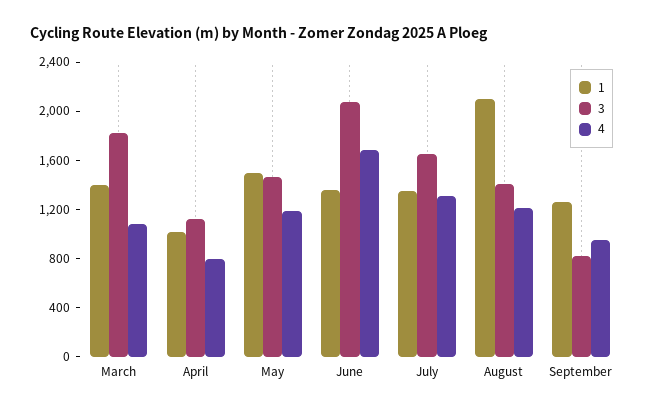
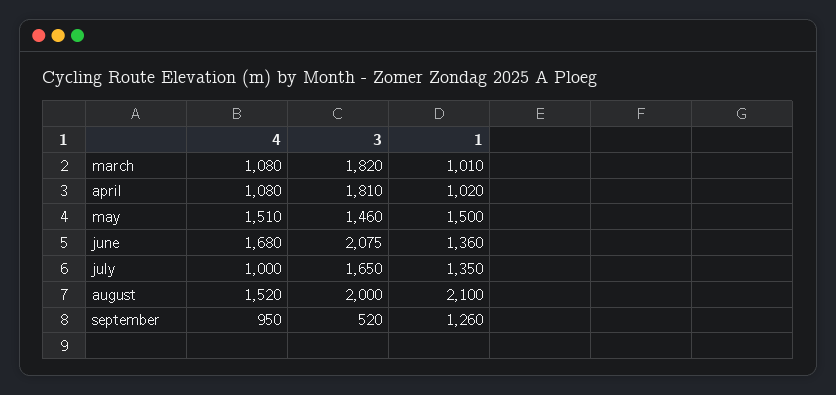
1, March: 1400 -> 1010
3, April: 1100 -> 1810
4, April: 800 -> 1080
4, May: 1200 -> 1510
4, July: 1300 -> 1000
3, August: 1400 -> 2000
4, August: 1200 -> 1520
3, September: 800 -> 520

